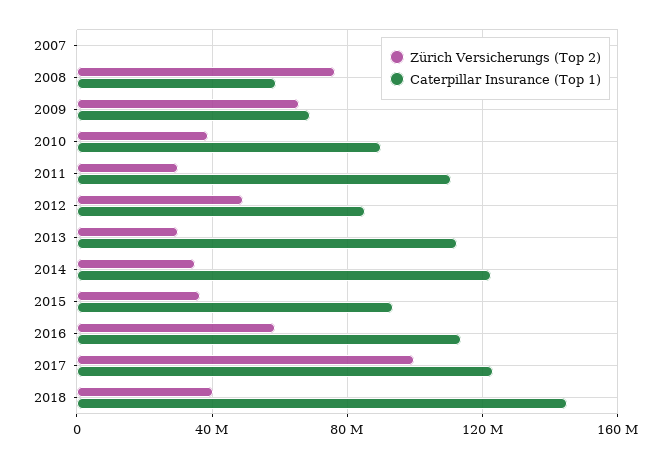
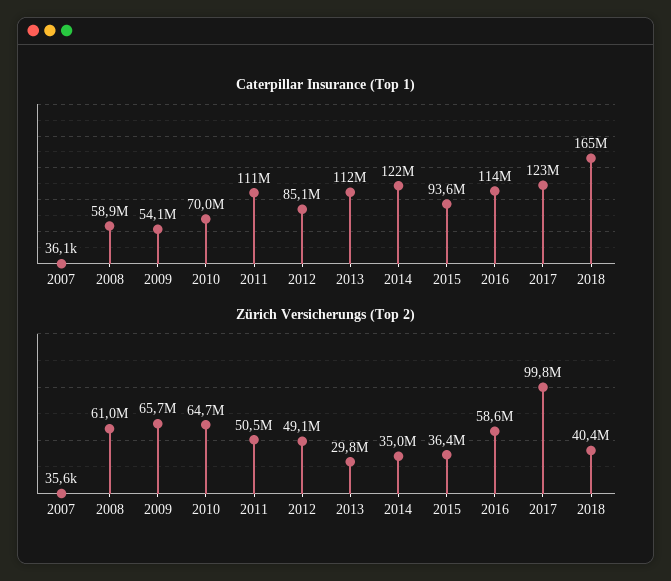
Zürich Versicherungs (Top 2), 2008: 75000000 -> 61000000
Caterpillar Insurance (Top 1), 2009: 70000000 -> 54100000
Zürich Versicherungs (Top 2), 2010: 40000000 -> 64700000
Caterpillar Insurance (Top 1), 2010: 90000000 -> 70000000
Zürich Versicherungs (Top 2), 2011: 30000000 -> 50500000
Caterpillar Insurance (Top 1), 2018: 145000000 -> 165000000

